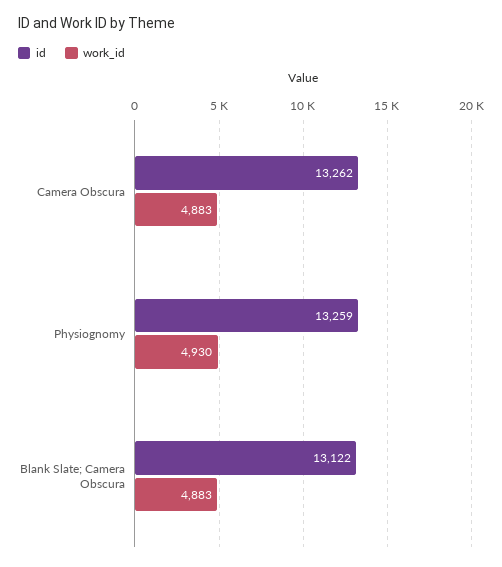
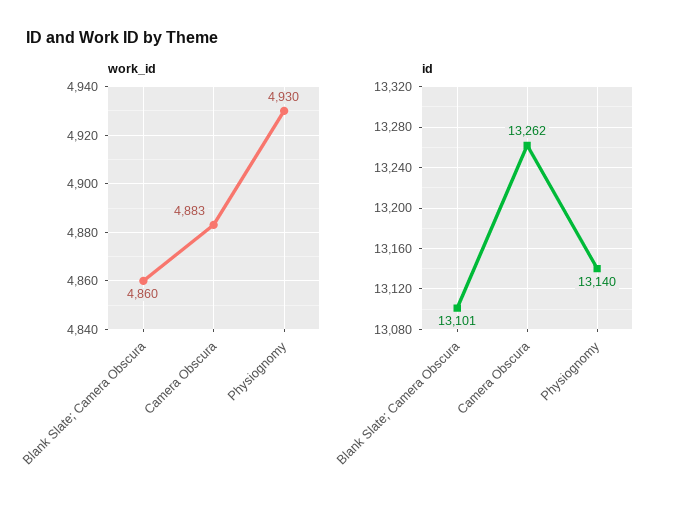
id, Physiognomy: 13259 -> 13140
id, Blank Slate; Camera Obscura: 13122 -> 13101
work_id, Blank Slate; Camera Obscura: 4883 -> 4860

